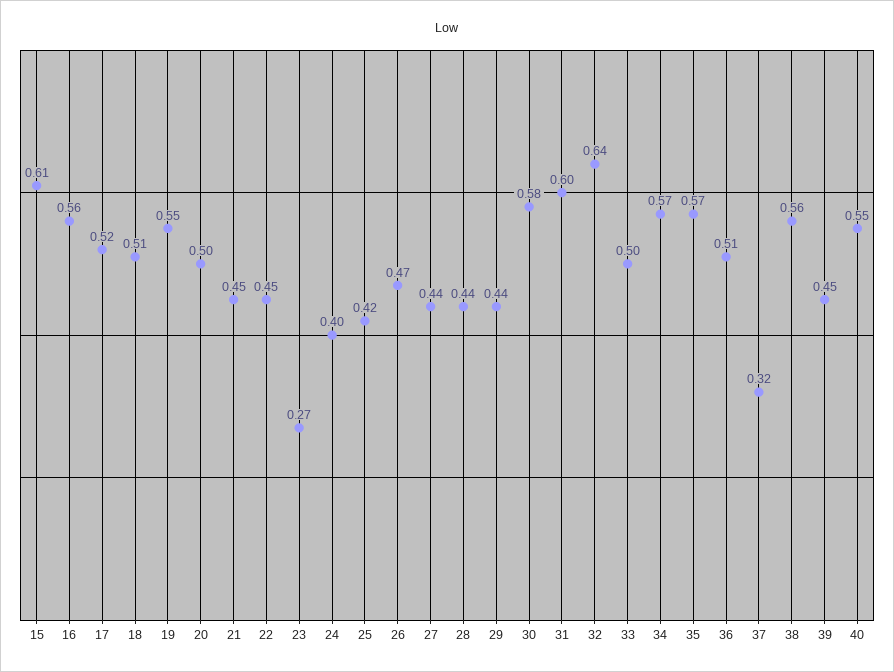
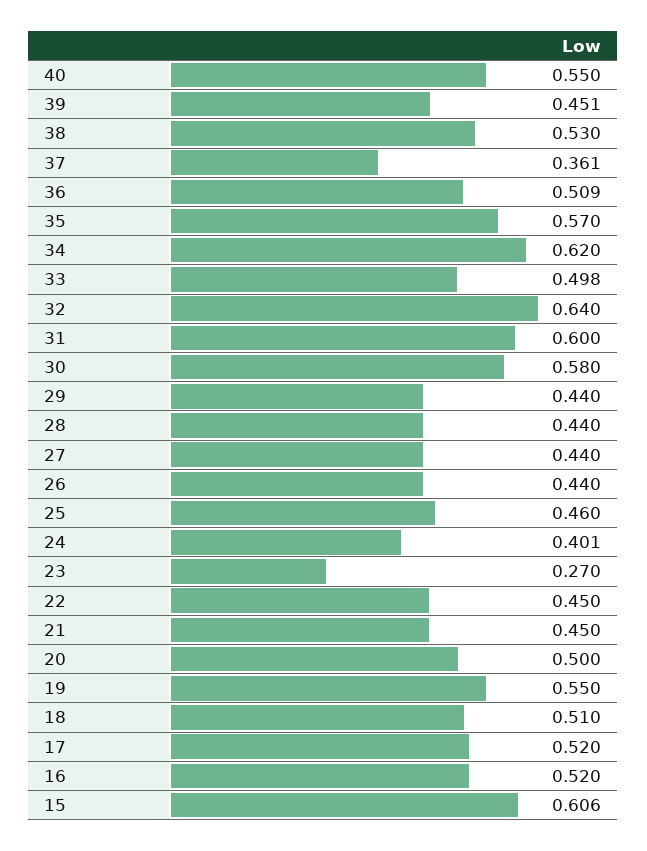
16: 0.56 -> 0.52
25: 0.42 -> 0.46
26: 0.47 -> 0.44
34: 0.57 -> 0.62
37: 0.32 -> 0.361
38: 0.56 -> 0.53

